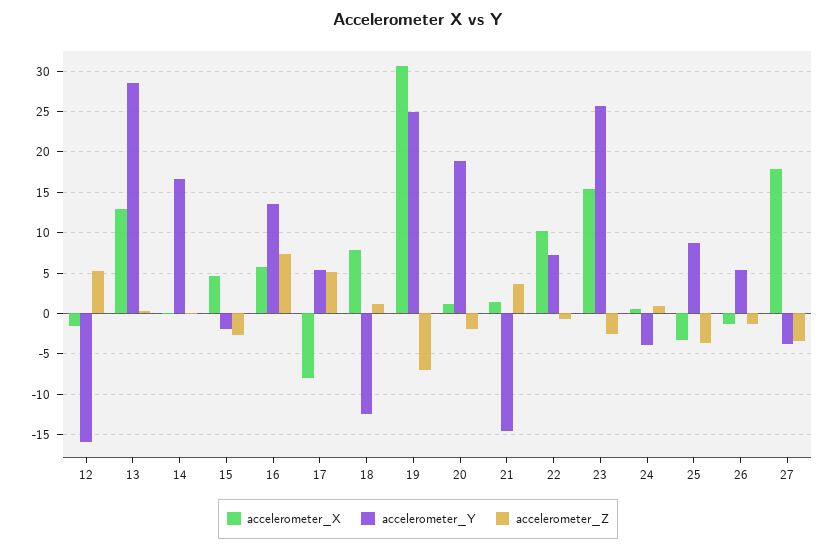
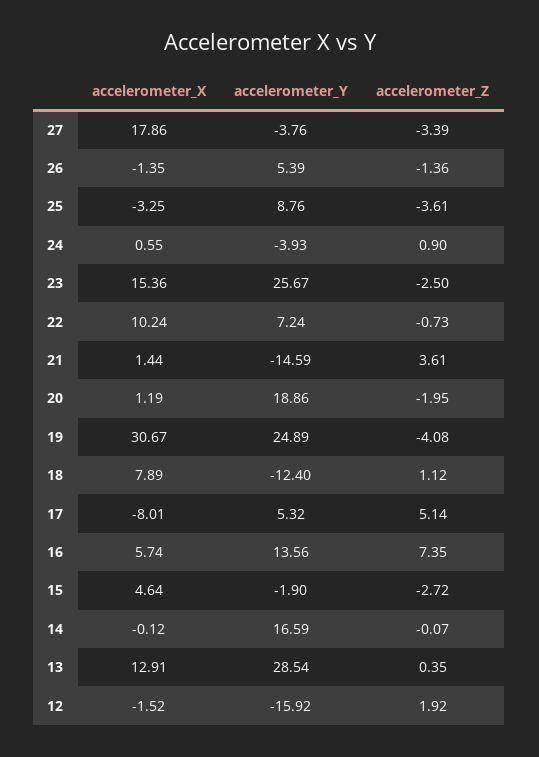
accelerometer_Z, 12: 5 -> 1.92
accelerometer_Z, 19: -7 -> -4.08

